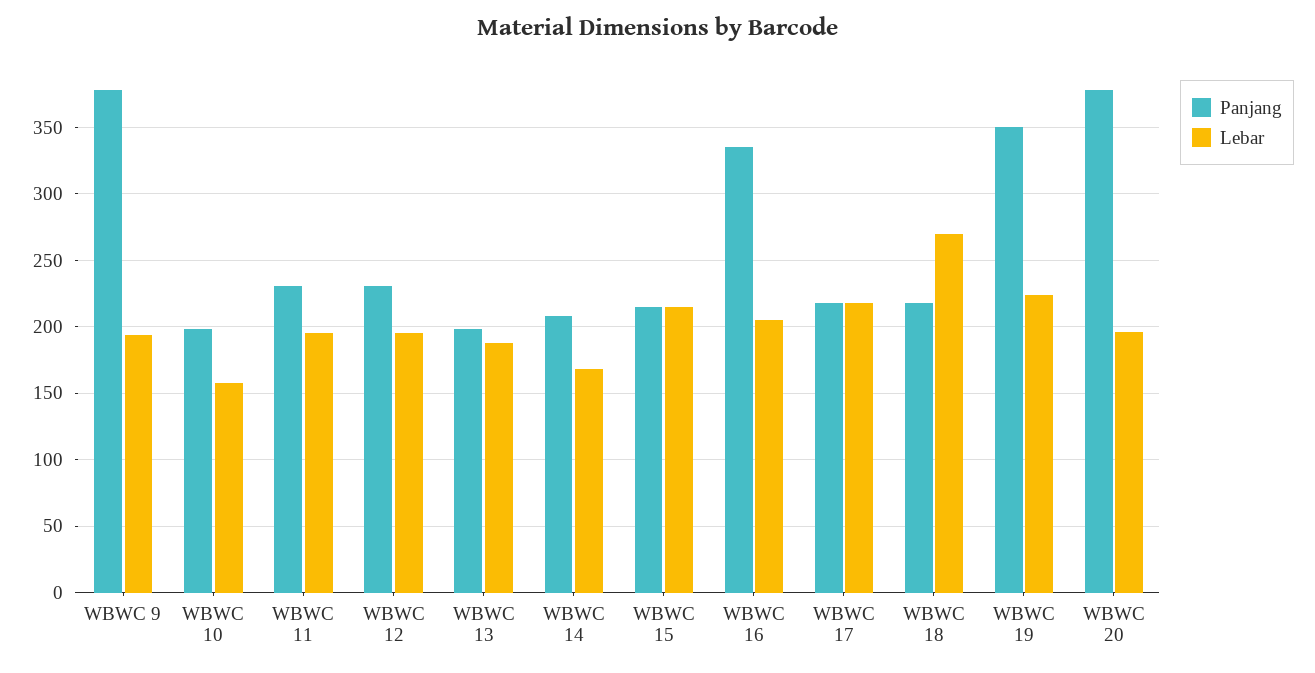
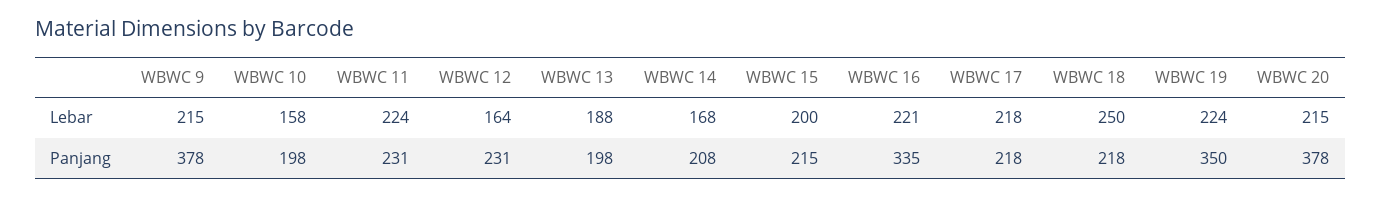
Lebar, WBWC 9: 195 -> 215
Lebar, WBWC 11: 195 -> 224
Lebar, WBWC 12: 195 -> 164
Lebar, WBWC 15: 215 -> 200
Lebar, WBWC 16: 205 -> 221
Lebar, WBWC 18: 270 -> 250
Lebar, WBWC 20: 195 -> 215

